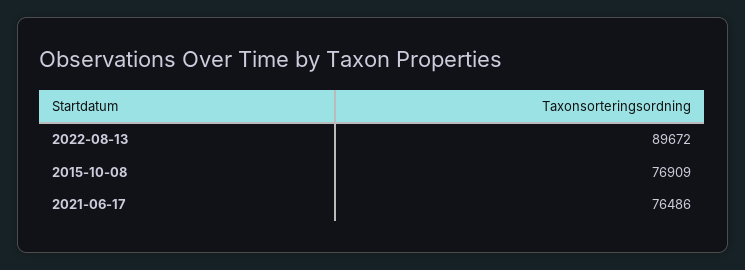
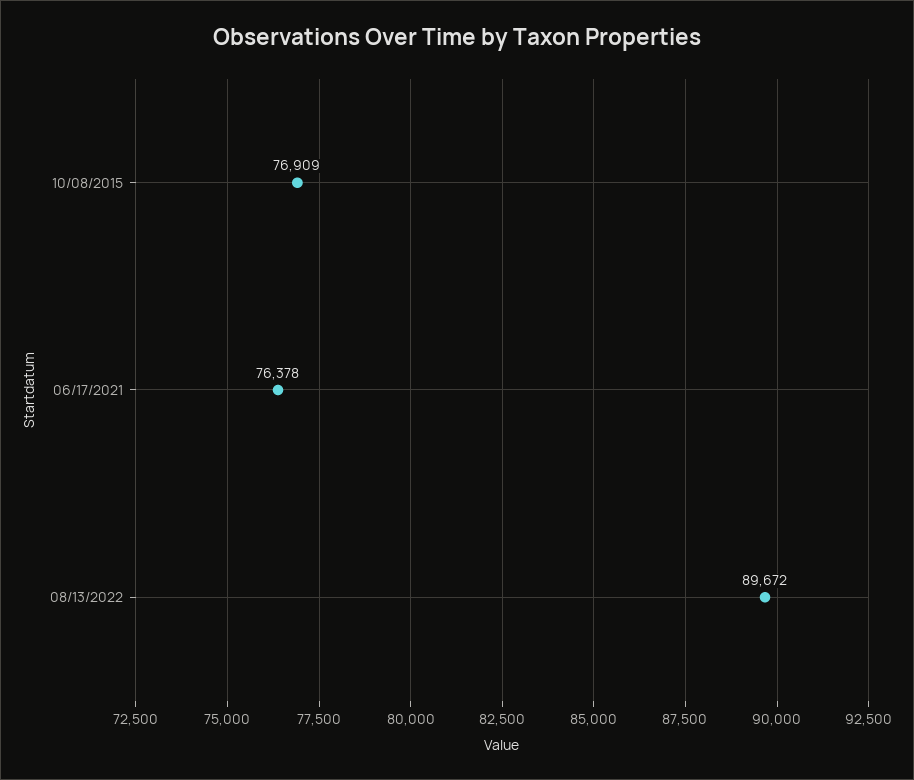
2021-06-17: 76486 -> 76378

